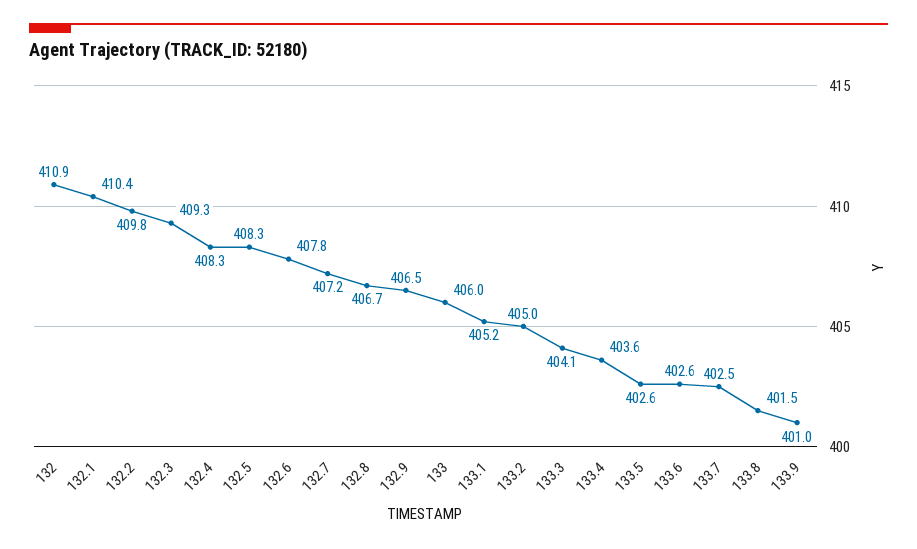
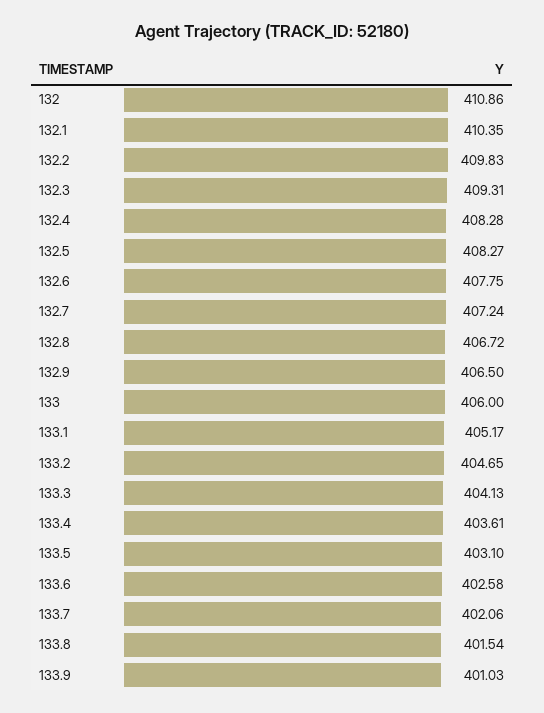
133.2: 405 -> 404.65
133.5: 402.6 -> 403.1
133.7: 402.5 -> 402.06

